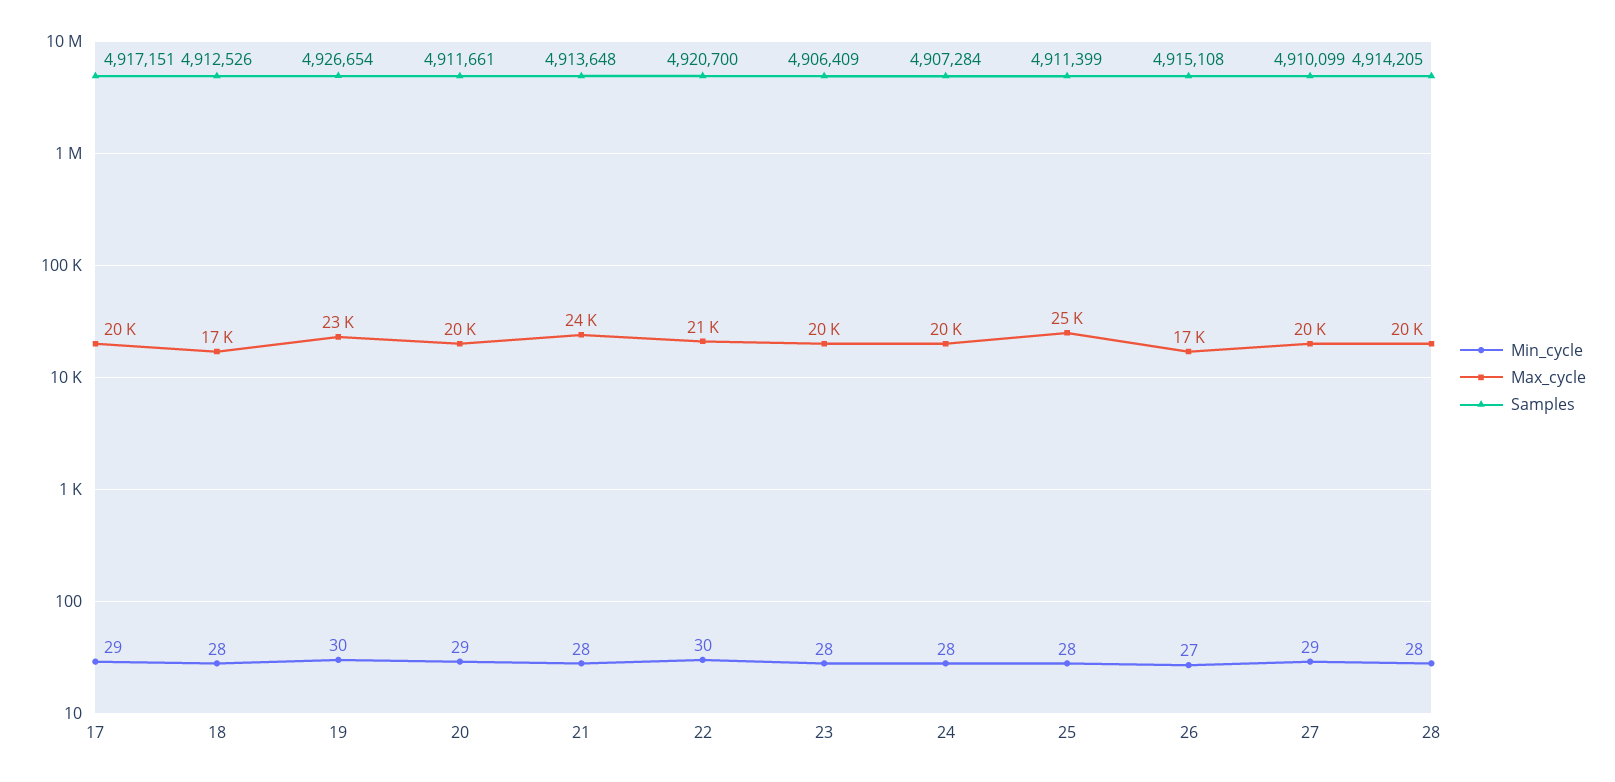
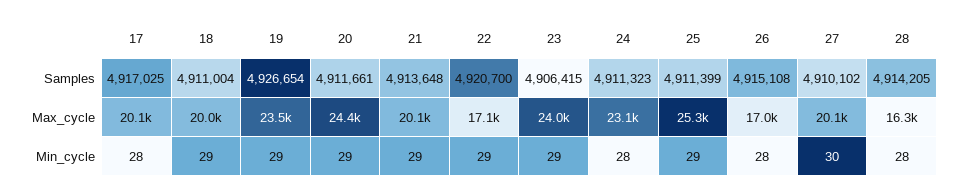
Min_cycle, 17: 29 -> 28
Samples, 17: 4917151 -> 4917025
Min_cycle, 18: 28 -> 29
Max_cycle, 18: 17000 -> 20000
Samples, 18: 4912526 -> 4911004
Min_cycle, 19: 30 -> 29
Max_cycle, 20: 20000 -> 24400
Min_cycle, 21: 28 -> 29
Max_cycle, 21: 24000 -> 20100
Min_cycle, 22: 30 -> 29
Max_cycle, 22: 21000 -> 17100
Min_cycle, 23: 28 -> 29
Max_cycle, 23: 20000 -> 24000
Samples, 23: 4906409 -> 4906415
Max_cycle, 24: 20000 -> 23100
Samples, 24: 4907284 -> 4911323
Min_cycle, 25: 28 -> 29
Min_cycle, 26: 27 -> 28
Min_cycle, 27: 29 -> 30
Samples, 27: 4910099 -> 4910102
Max_cycle, 28: 20000 -> 16300

